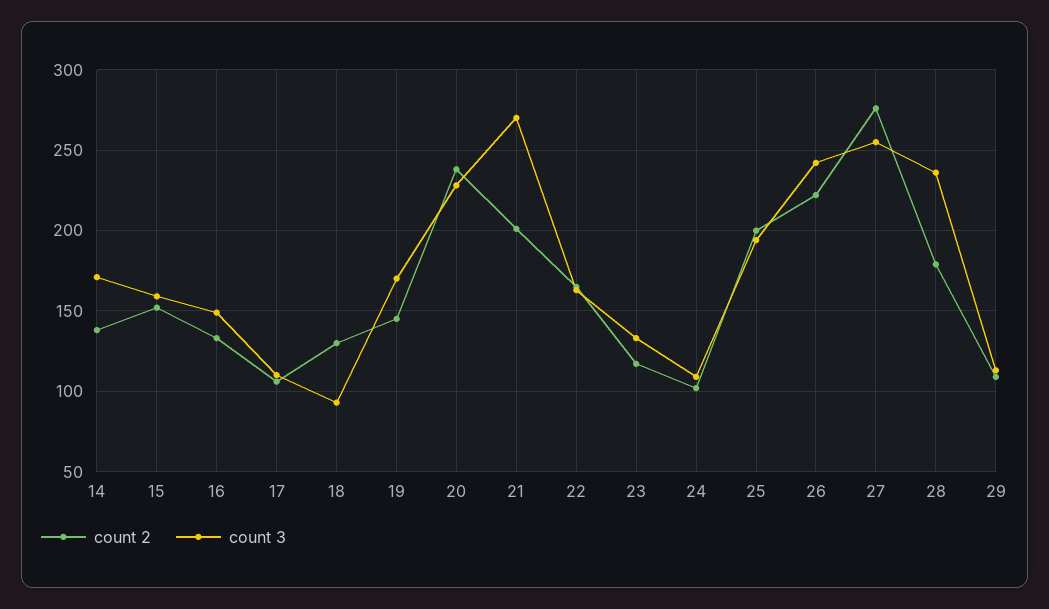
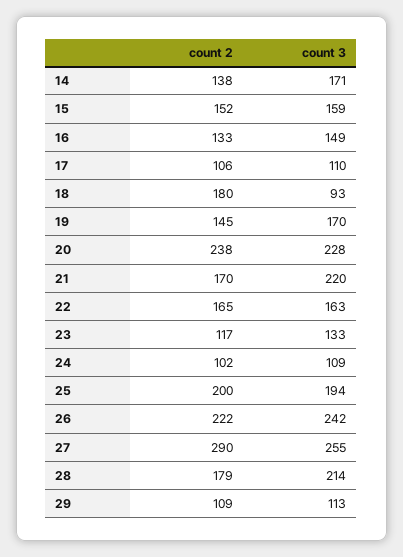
count 2, 18: 130 -> 180
count 2, 21: 200 -> 170
count 3, 21: 270 -> 220
count 2, 27: 275 -> 290
count 3, 28: 235 -> 214

